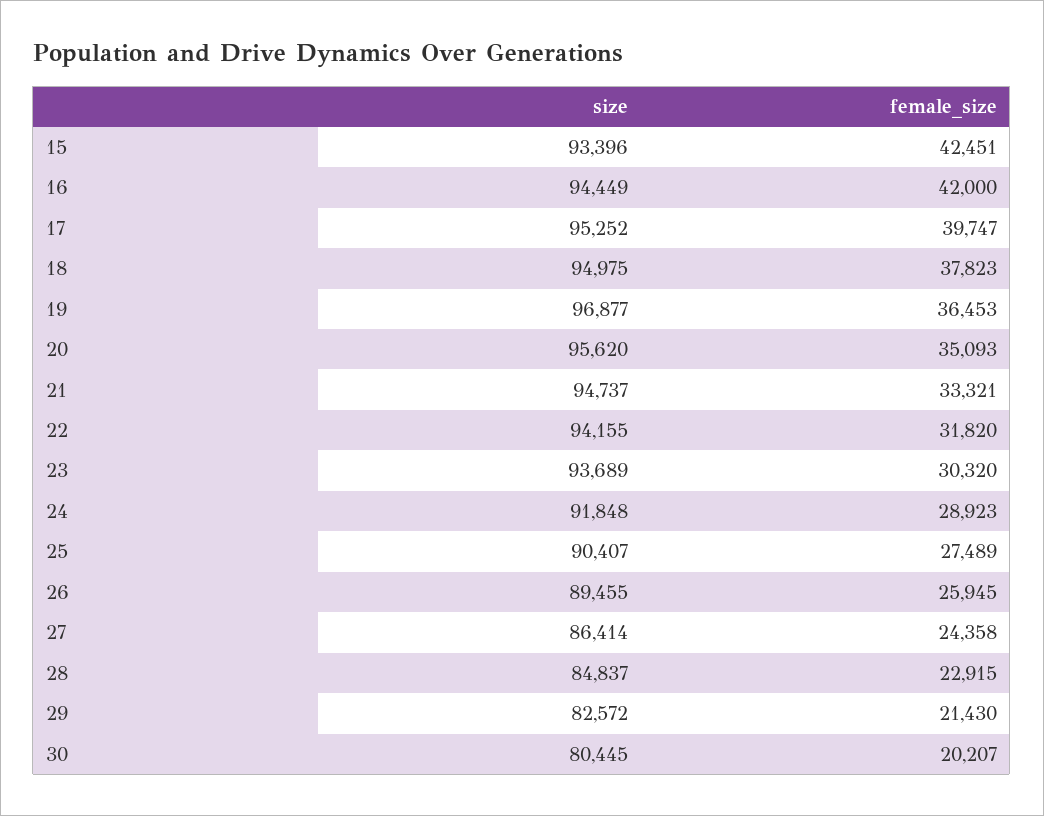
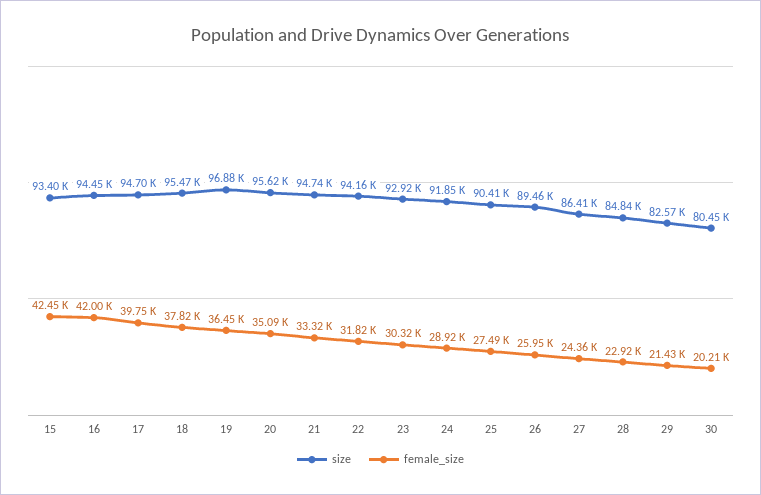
size, 17: 95252 -> 94700
size, 18: 94975 -> 95470
size, 23: 93689 -> 92920

